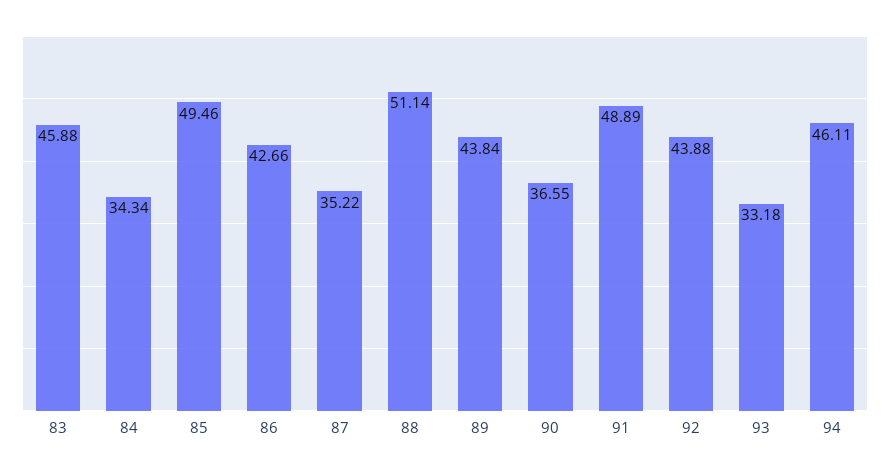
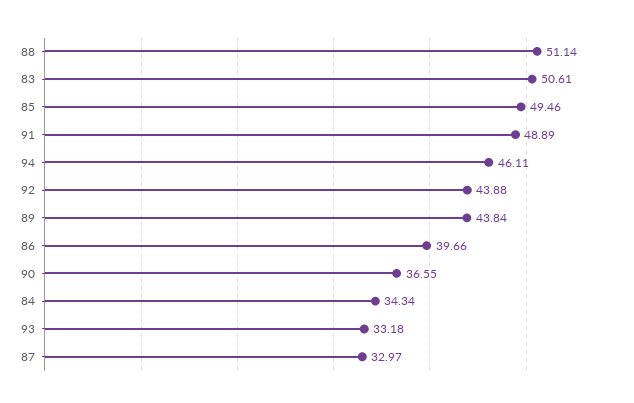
83: 45.88 -> 50.61
86: 42.66 -> 39.66
87: 35.22 -> 32.97

